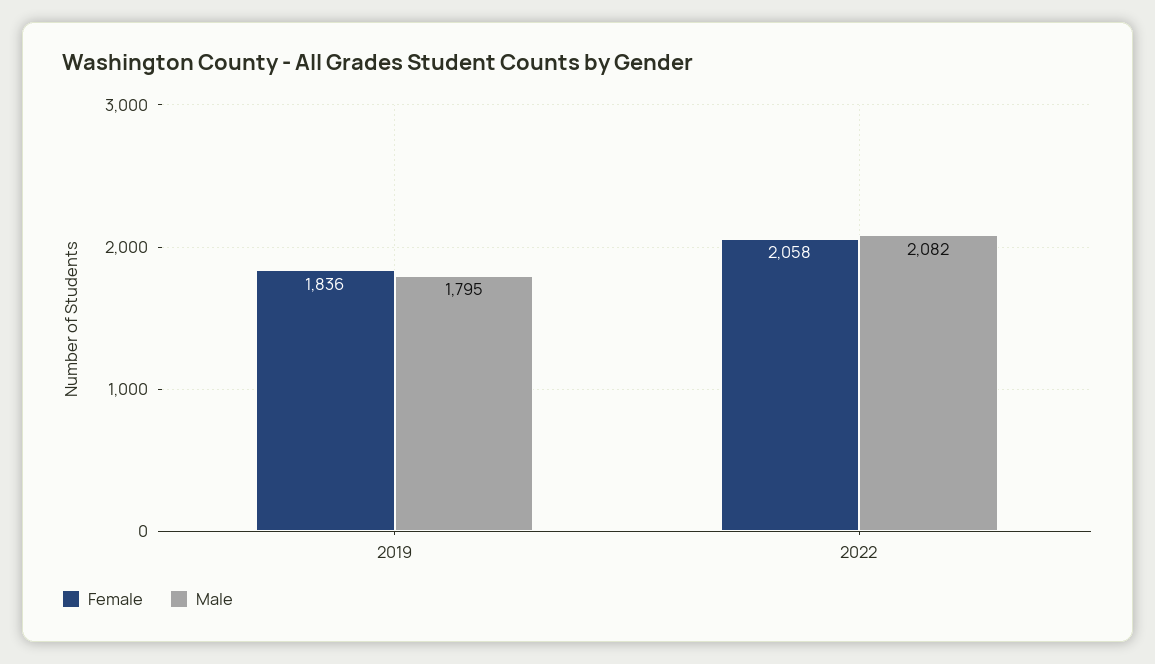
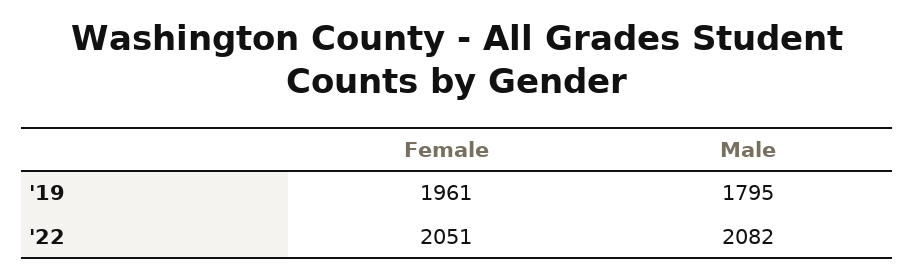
Female, 2019: 1836 -> 1961
Female, 2022: 2058 -> 2051

